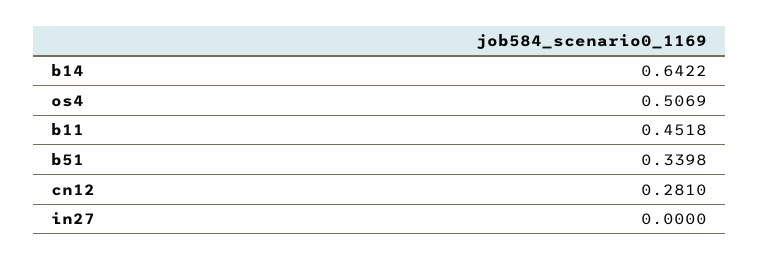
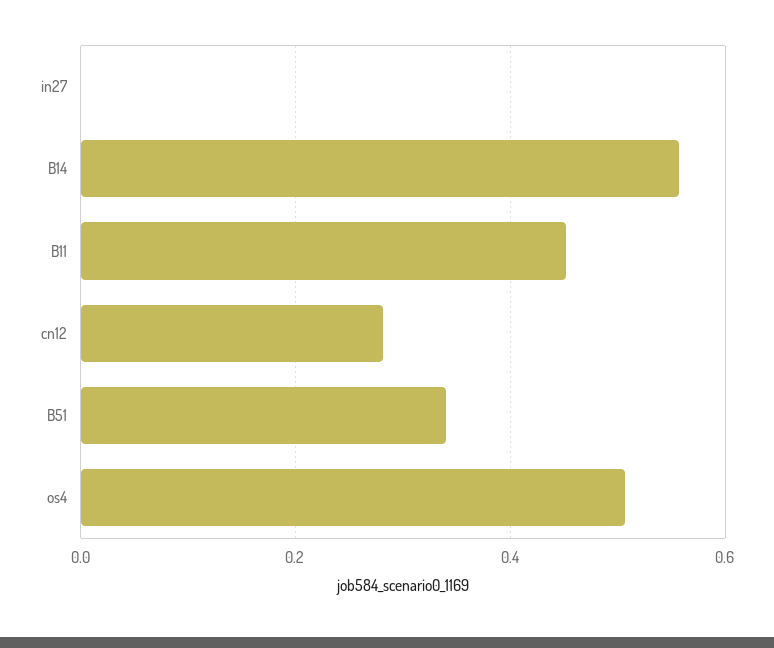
b14: 0.6422 -> 0.56

